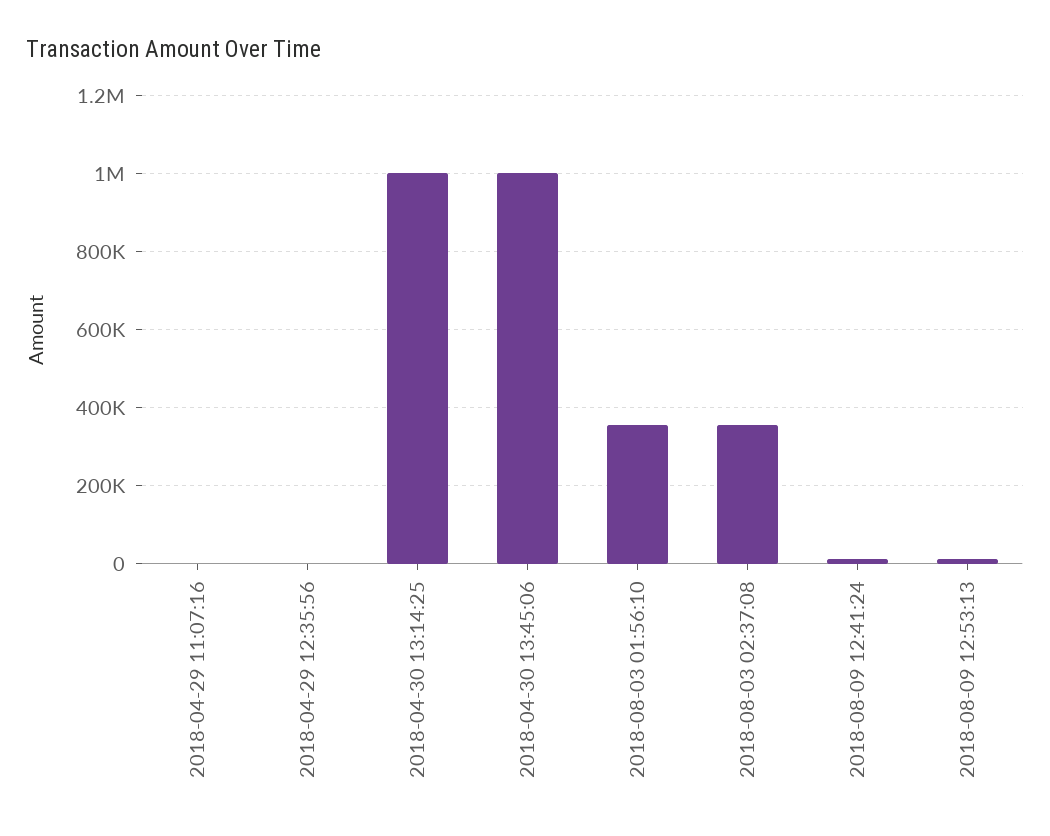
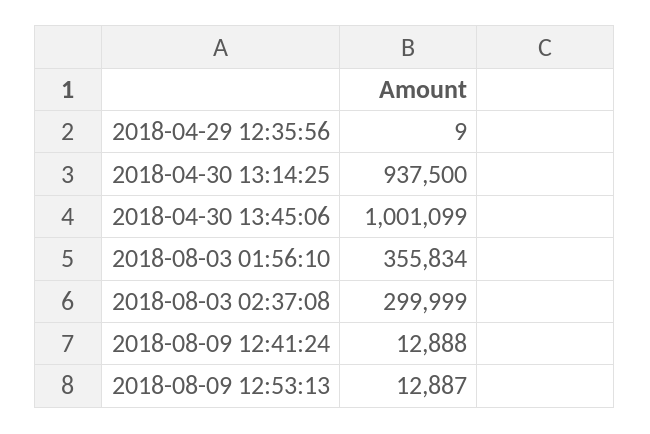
2018-04-29 11:07:16: 0 -> none
2018-04-30 13:14:25: 1000000 -> 937500
2018-08-03 02:37:08: 360000 -> 299999

